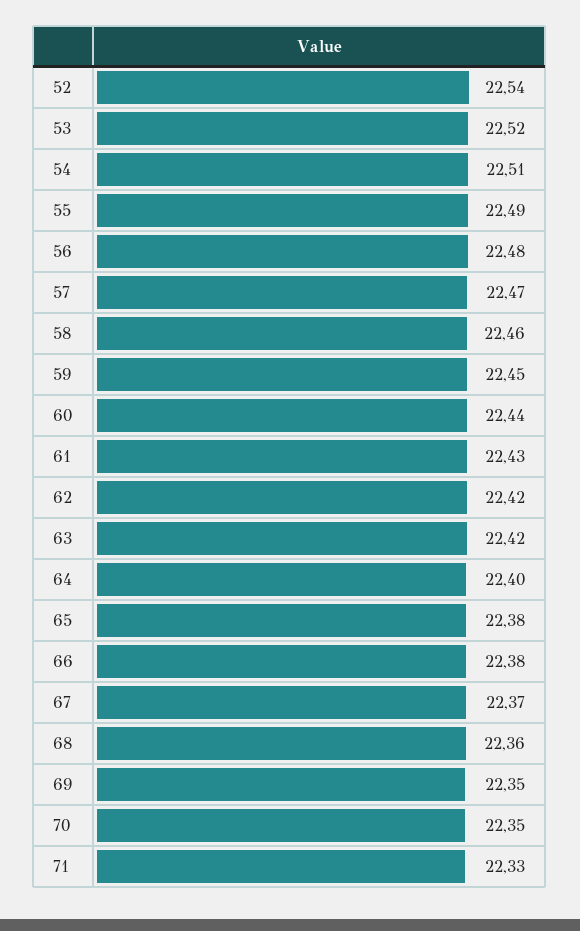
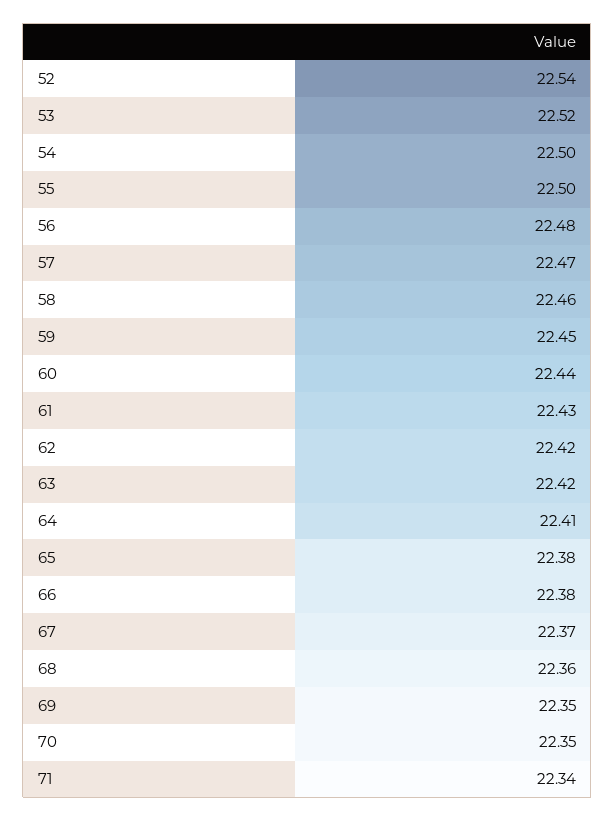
54: 22.51 -> 22.5
55: 22.49 -> 22.5
64: 22.4 -> 22.41
71: 22.33 -> 22.34

